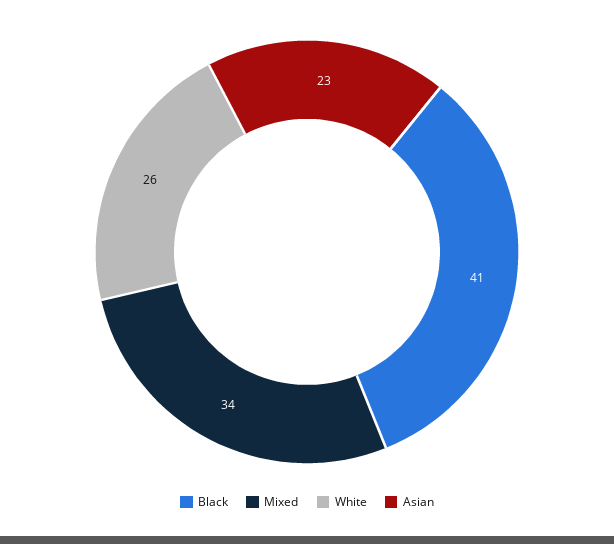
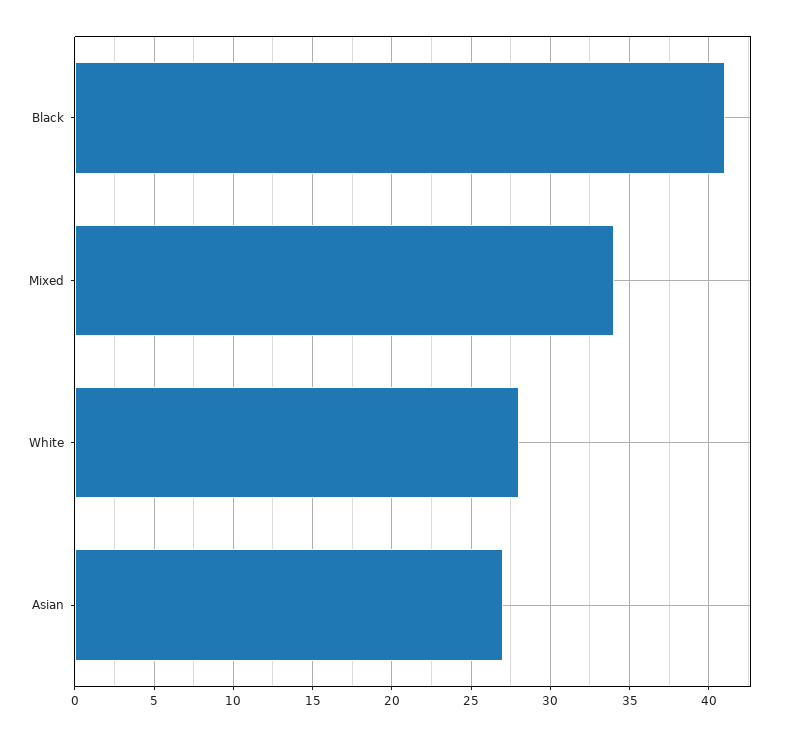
White: 26 -> 28
Asian: 23 -> 27

